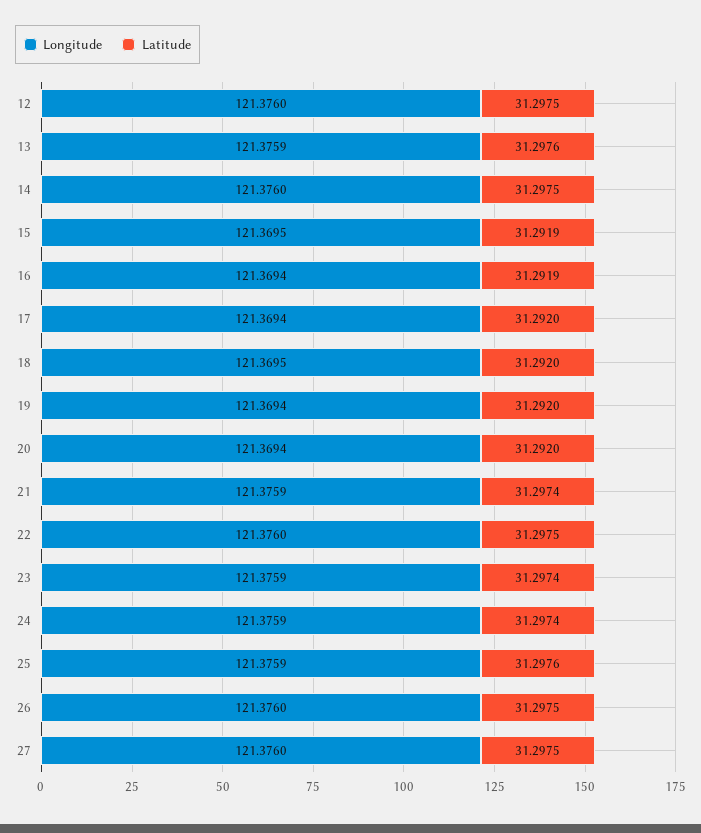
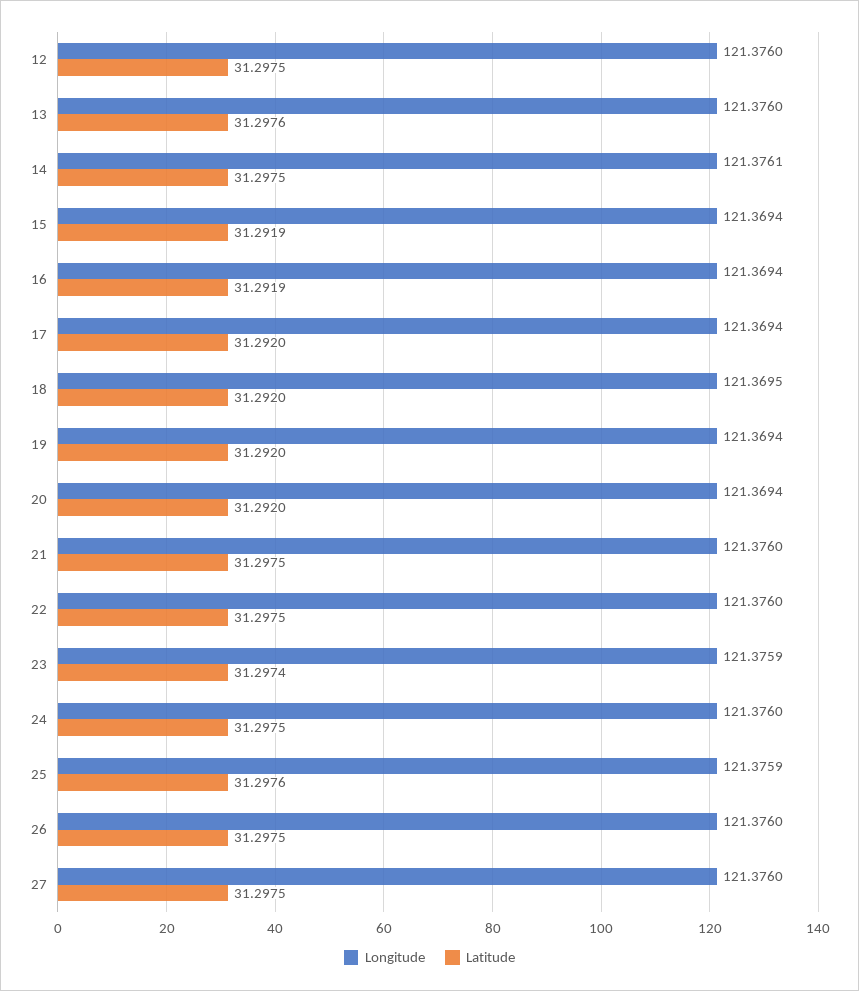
Longitude, 13: 121.3759 -> 121.376
Longitude, 14: 121.376 -> 121.3761
Longitude, 15: 121.3695 -> 121.3694
Longitude, 21: 121.3759 -> 121.376
Latitude, 21: 31.2974 -> 31.2975
Longitude, 24: 121.3759 -> 121.376
Latitude, 24: 31.2974 -> 31.2975

